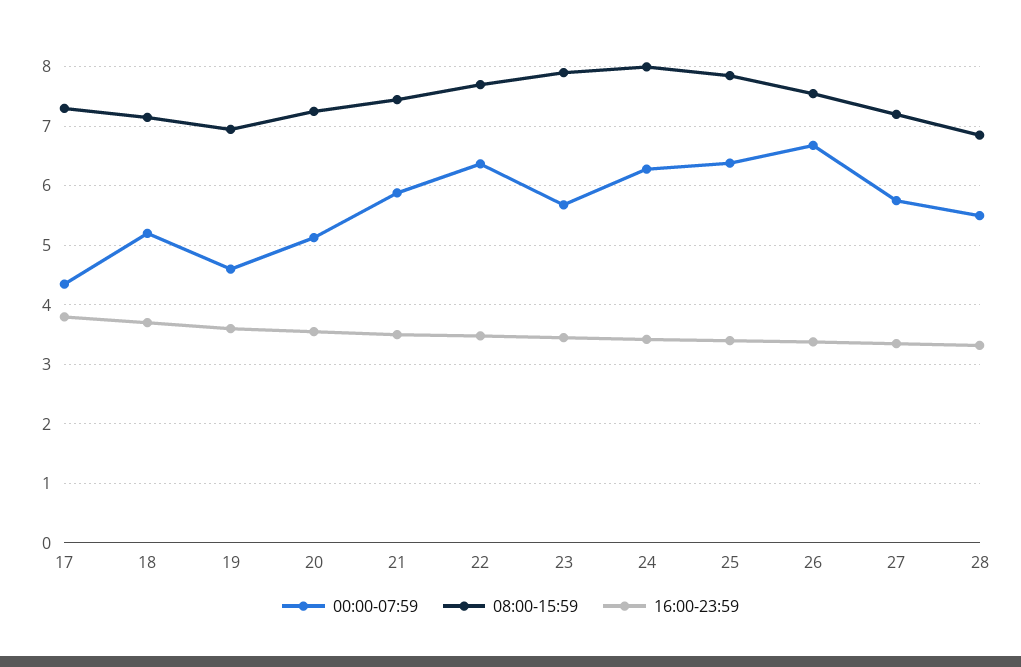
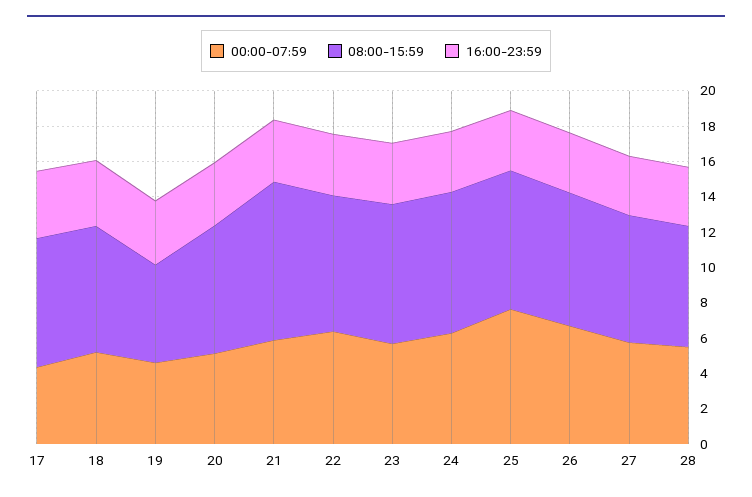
08:00-15:59, 19: 7 -> 5.5
08:00-15:59, 21: 7.4 -> 9
00:00-07:59, 25: 6.4 -> 7.5

